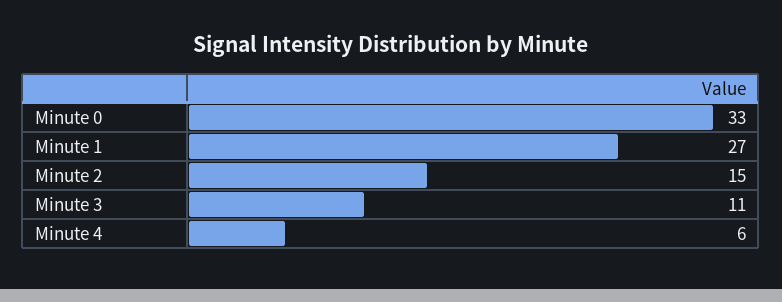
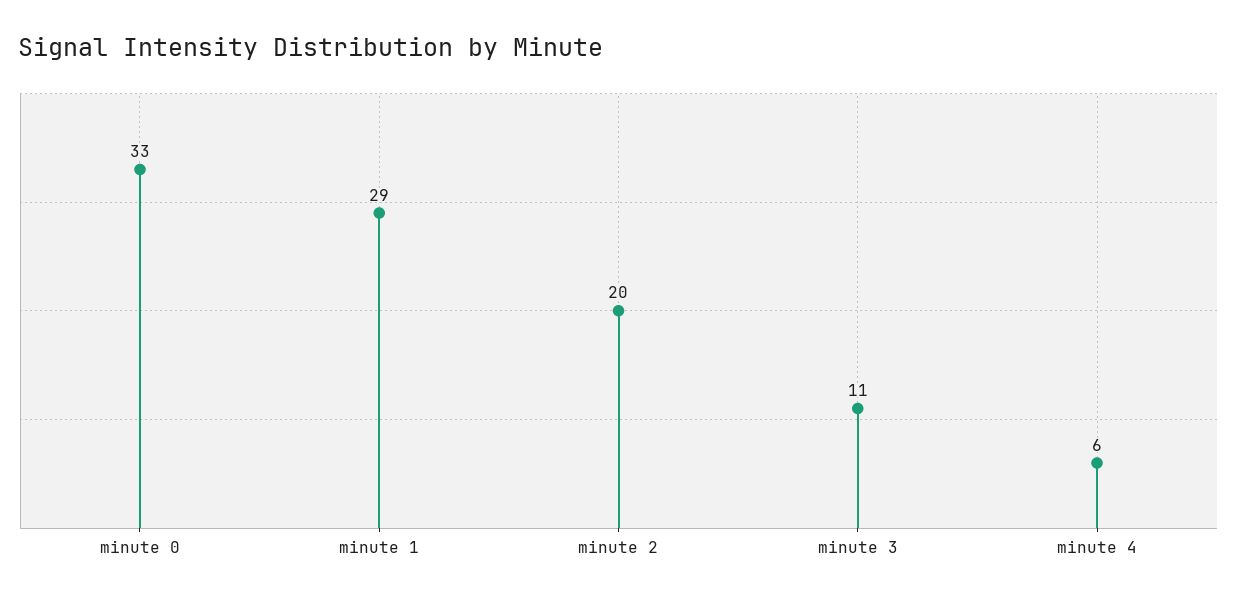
Minute 1: 27 -> 29
Minute 2: 15 -> 20

